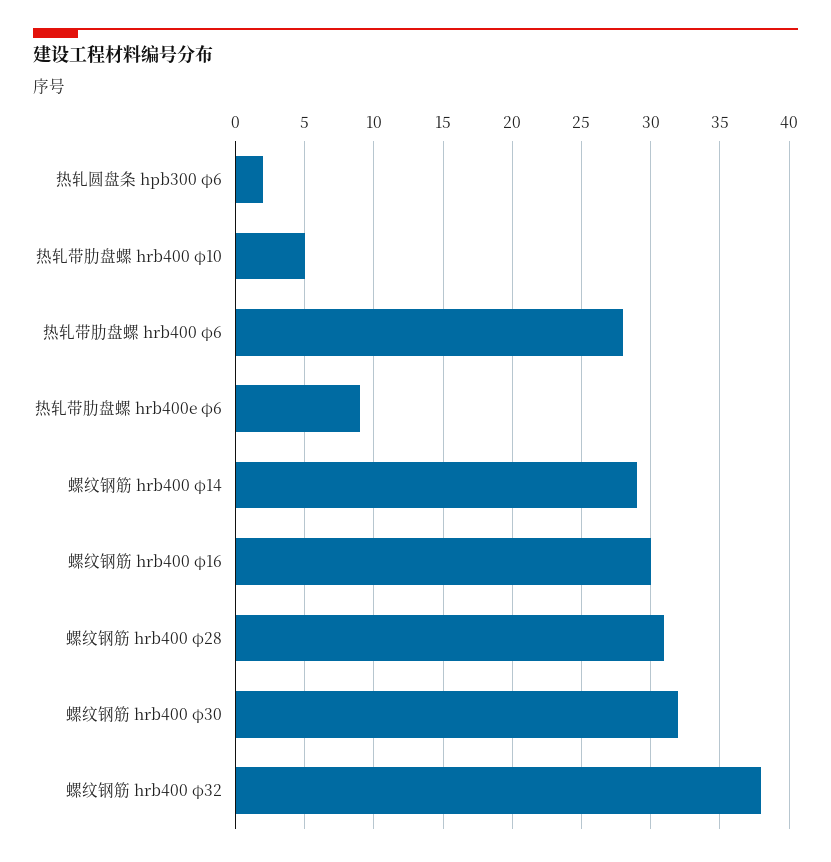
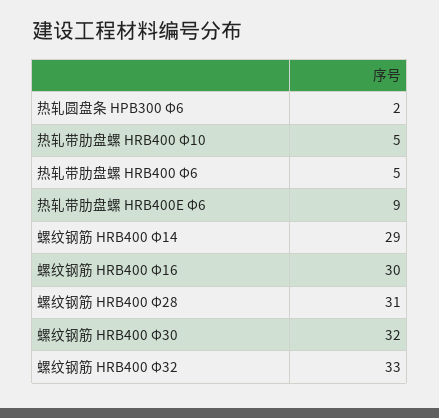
热轧带肋盘螺 hrb400 φ6: 28 -> 5
螺纹钢筋 hrb400 φ32: 38 -> 33

